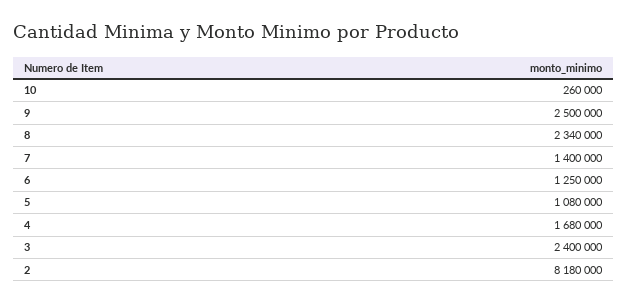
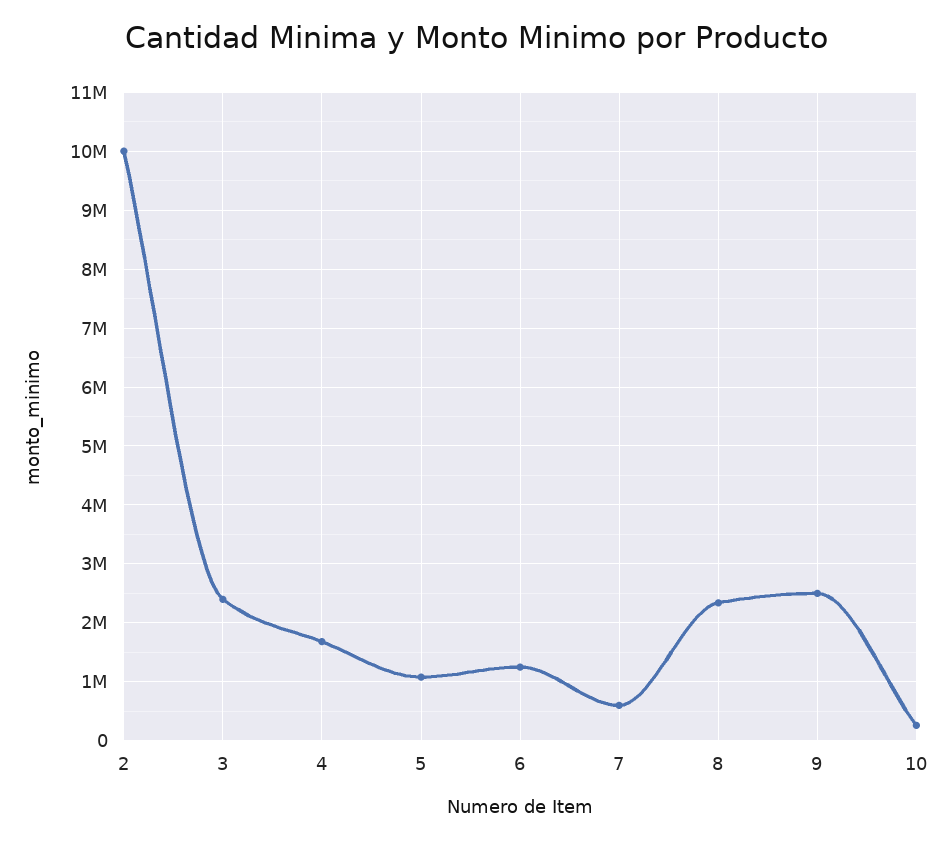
7: 1400000 -> 600000
2: 8180000 -> 10000000

